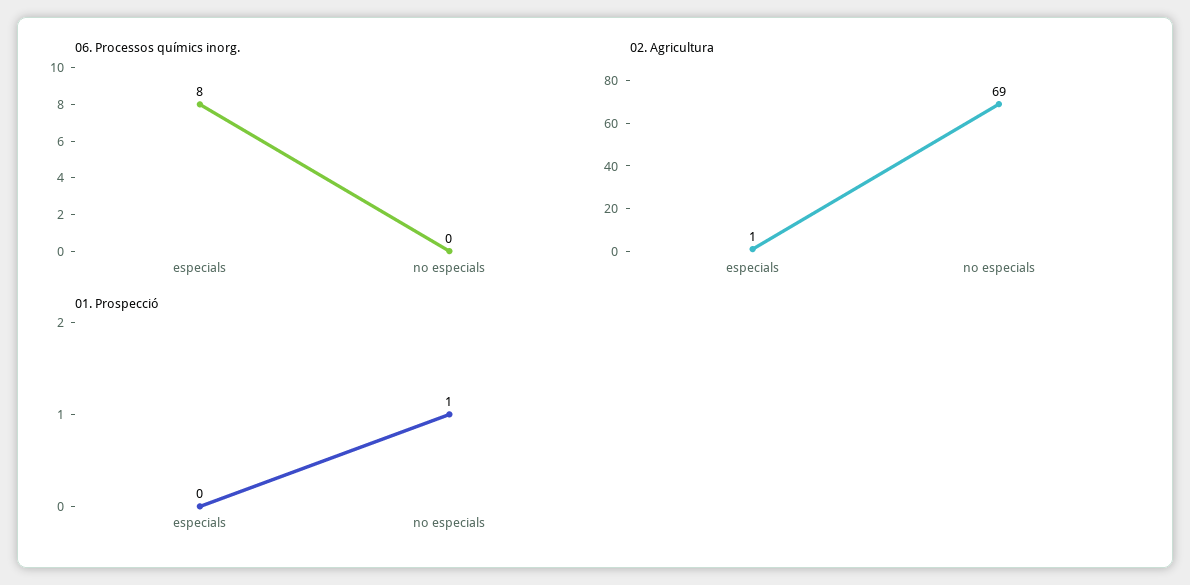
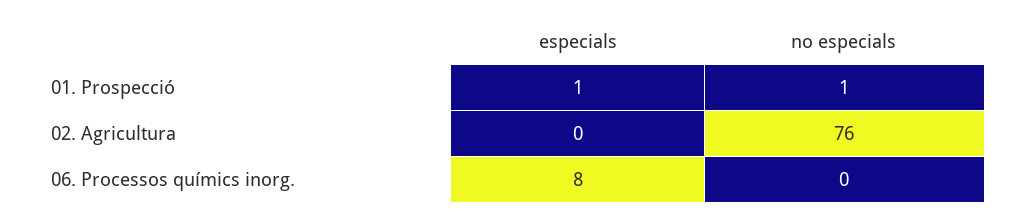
02. Agricultura, especials: 1 -> 0
02. Agricultura, no especials: 69 -> 76
01. Prospecció, especials: 0 -> 1

